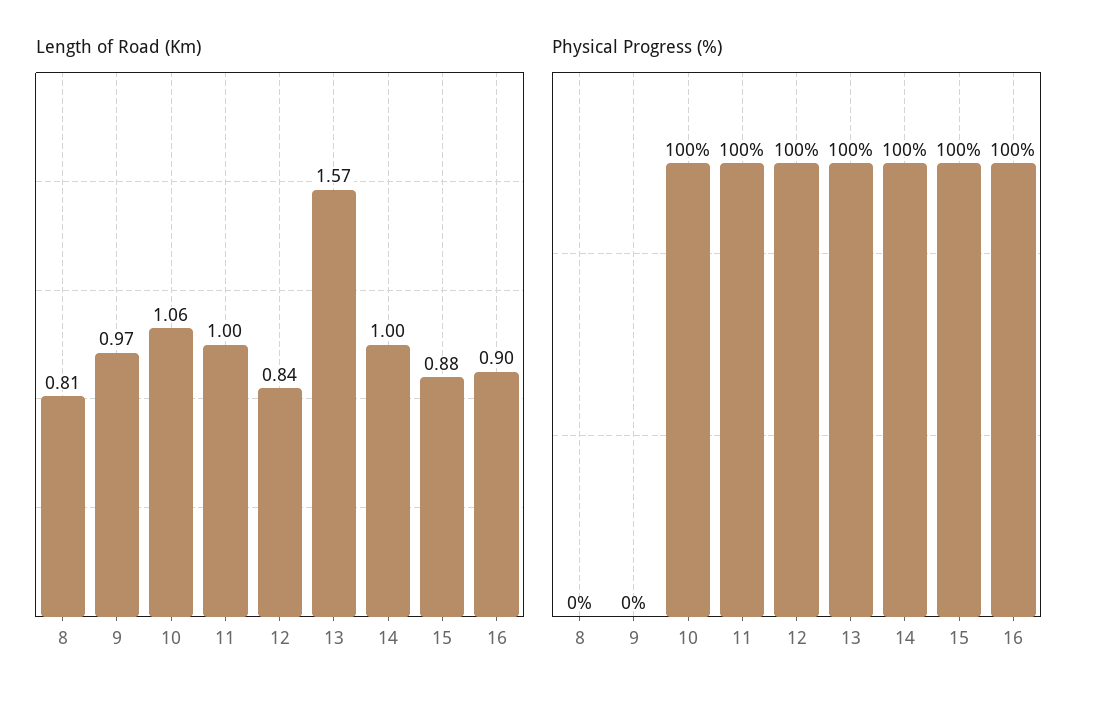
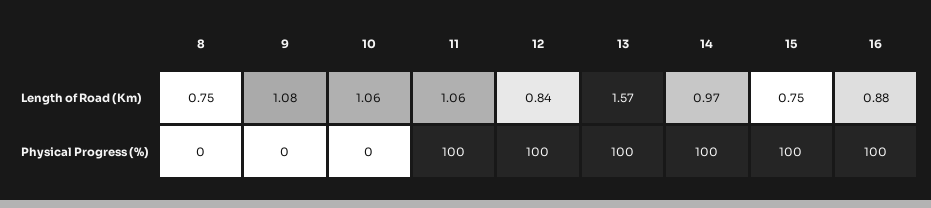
Length of Road (Km), 8: 0.81 -> 0.75
Length of Road (Km), 9: 0.97 -> 1.08
Length of Road (Km), 11: 1 -> 1.06
Length of Road (Km), 14: 1 -> 0.97
Length of Road (Km), 15: 0.88 -> 0.75
Length of Road (Km), 16: 0.9 -> 0.88
Physical Progress (%), 10: 100 -> 0

